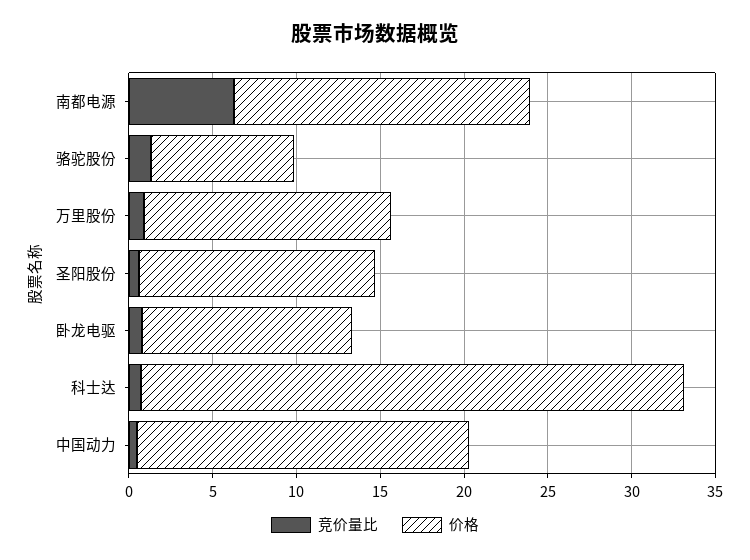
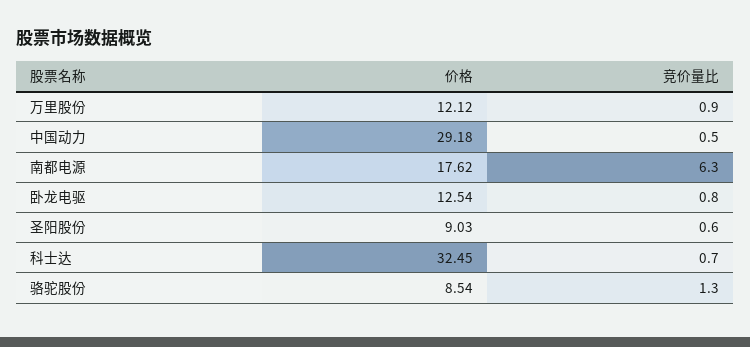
价格, 万里股份: 15 -> 12.12
价格, 圣阳股份: 14 -> 9.03
价格, 中国动力: 20 -> 29.18

